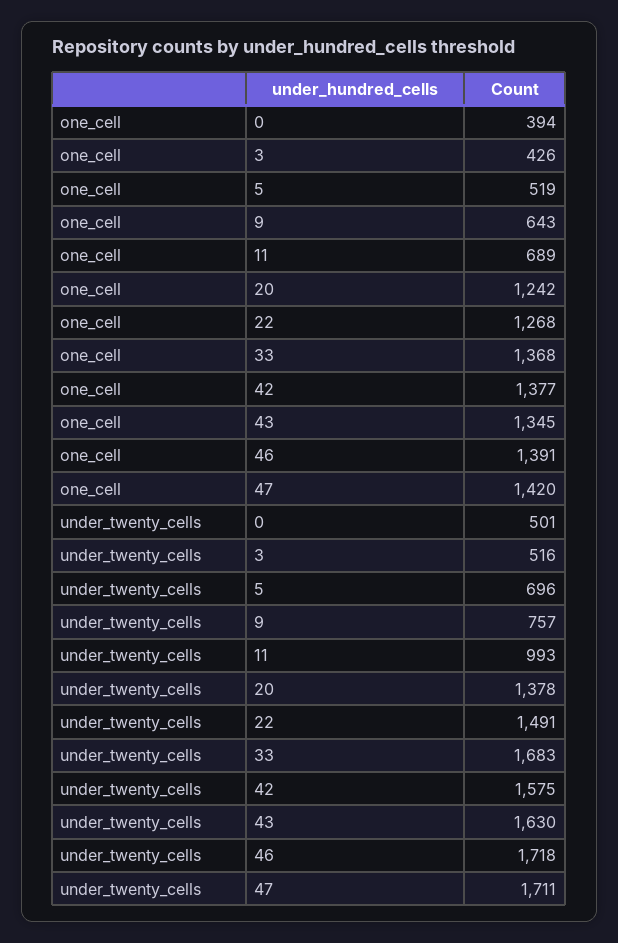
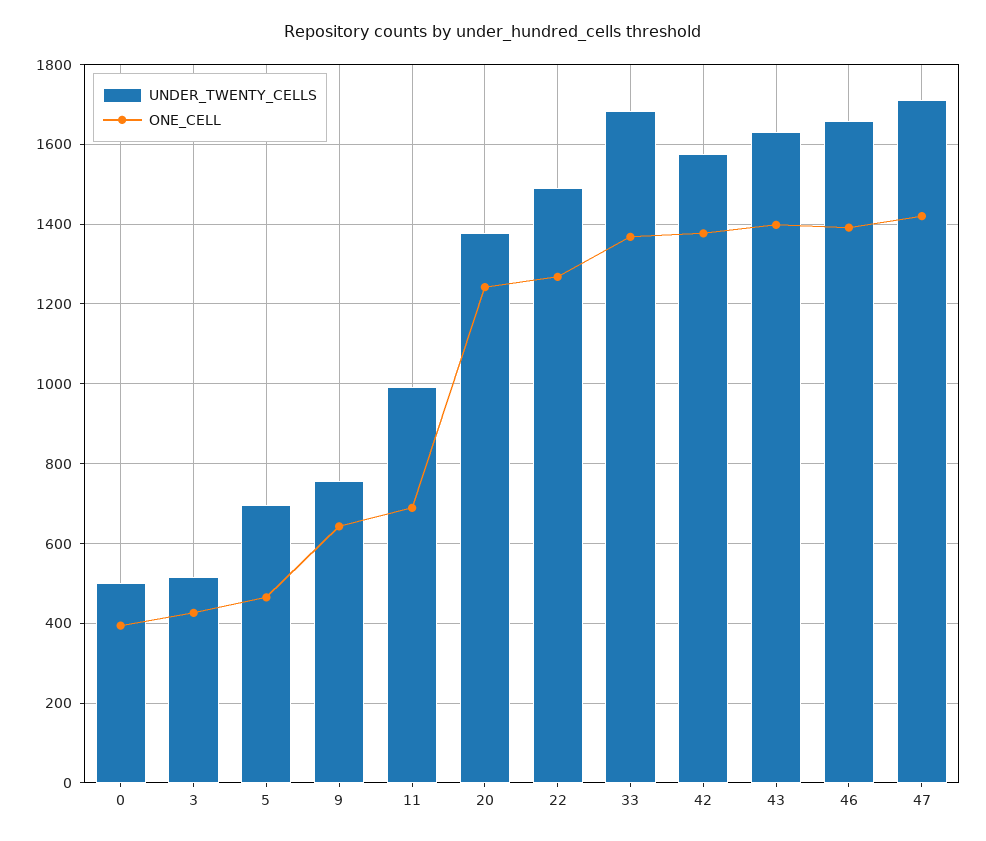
one_cell, 5: 519 -> 460
one_cell, 43: 1345 -> 1400
under_twenty_cells, 46: 1718 -> 1660

